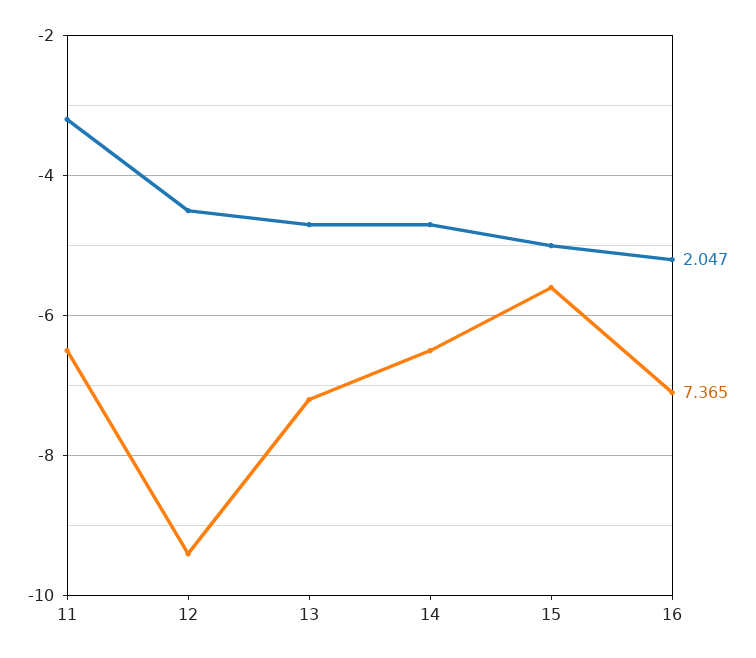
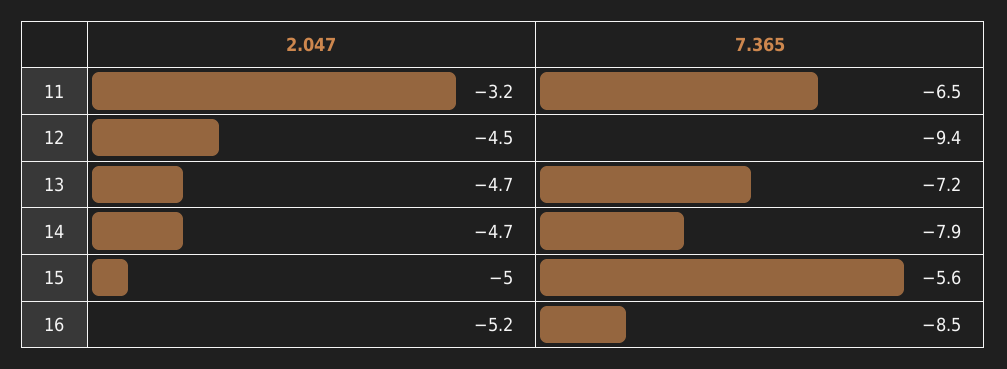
7.365, 14: -6.5 -> -7.9
7.365, 16: -7 -> -8.5

